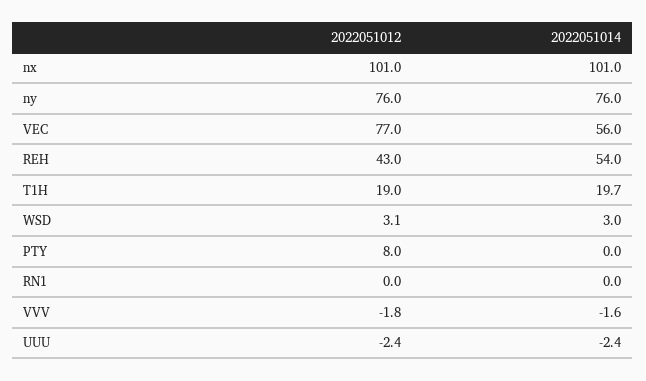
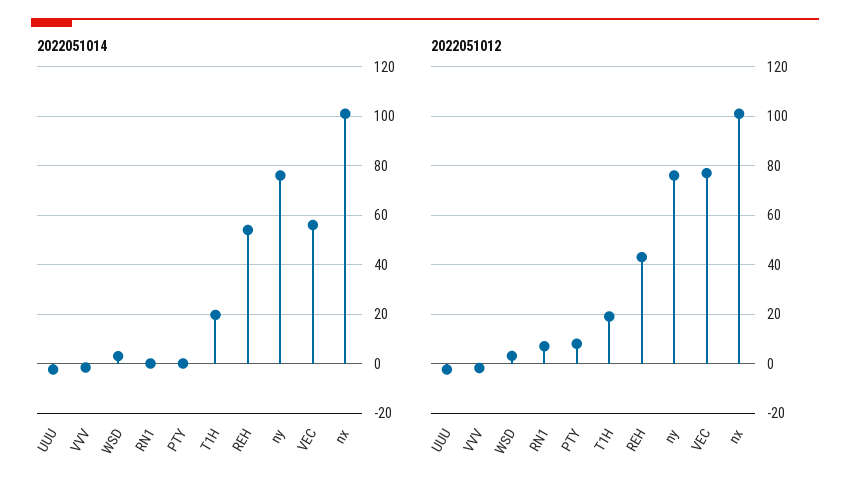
2022051012, RN1: 0 -> 7.5

